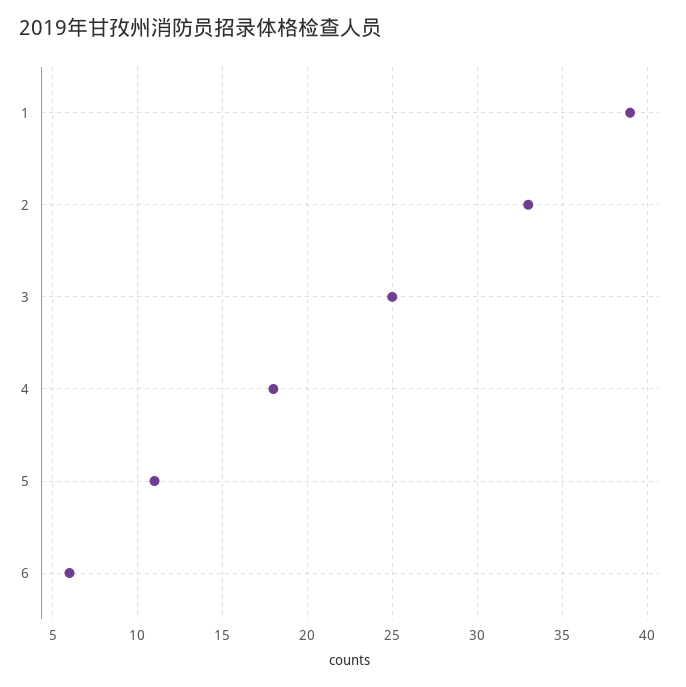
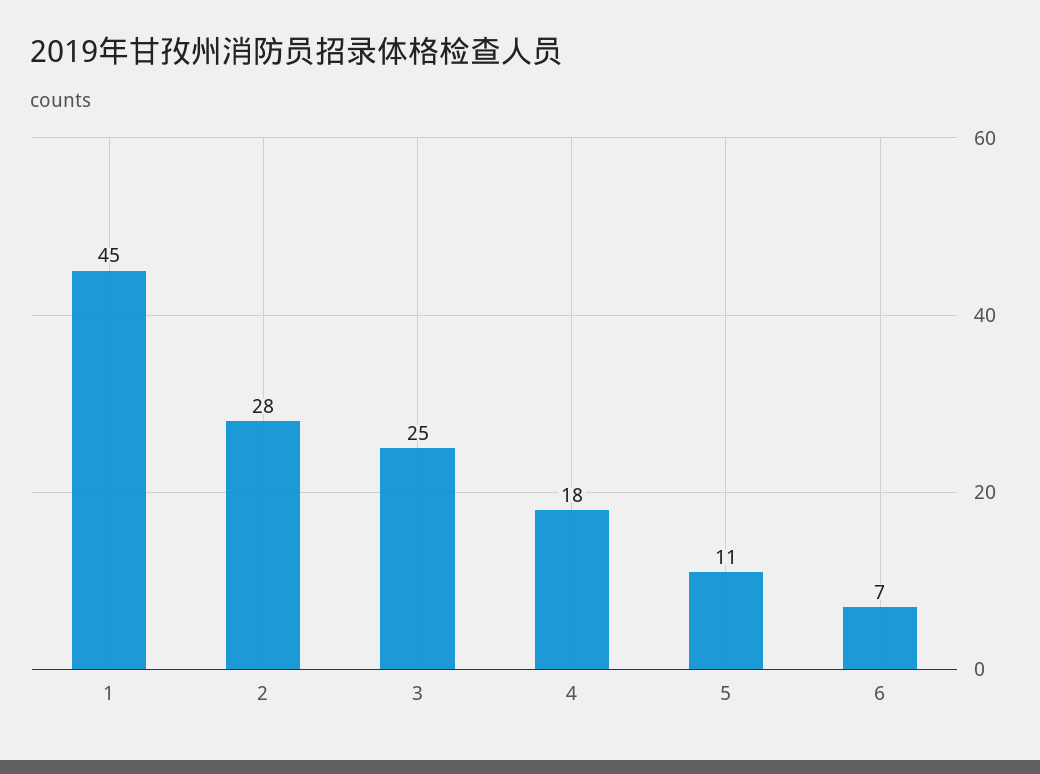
1: 39 -> 45
2: 33 -> 28
6: 6 -> 7

